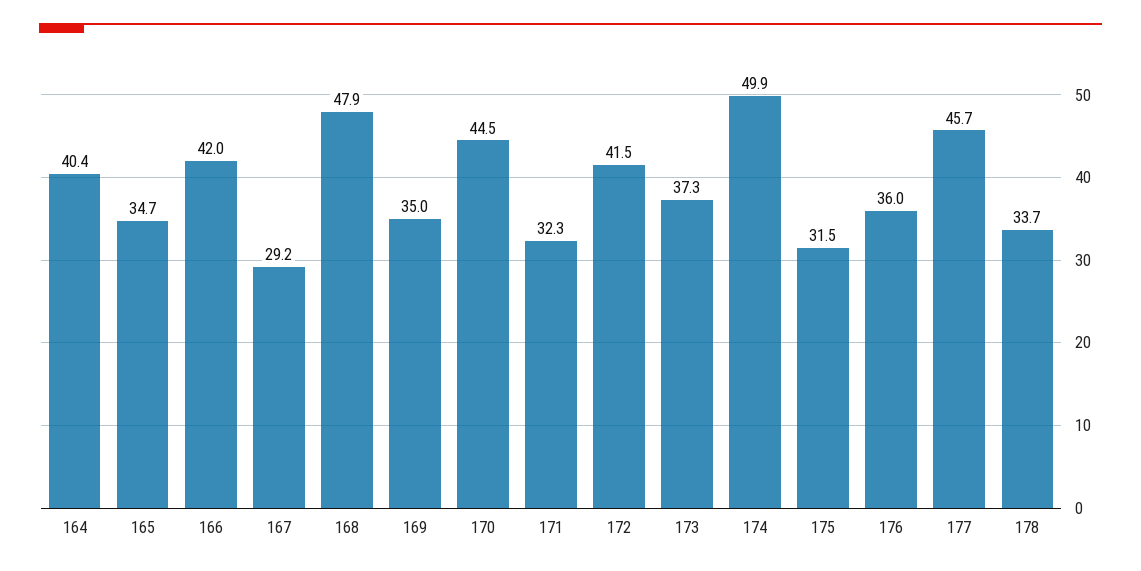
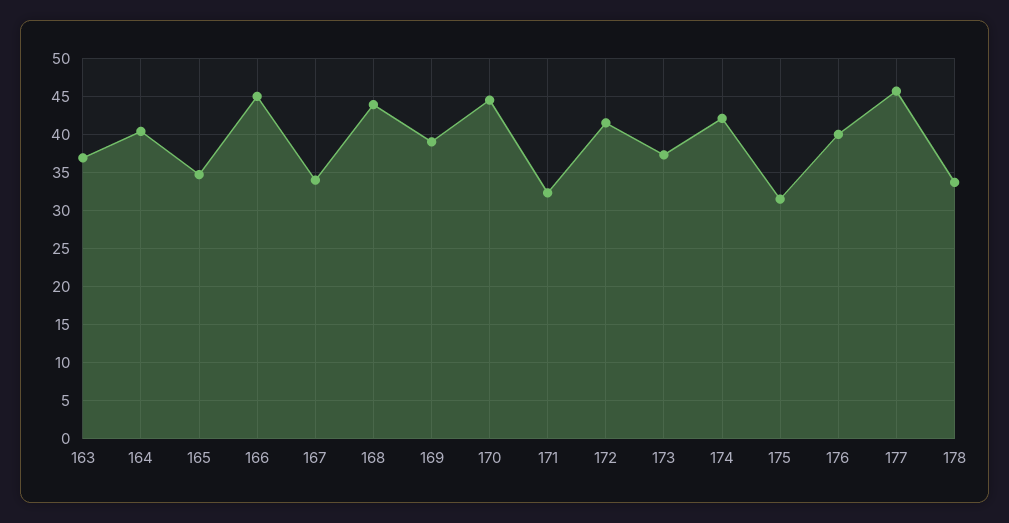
166: 42 -> 45
167: 29.2 -> 34
168: 47.9 -> 44
169: 35 -> 39
174: 49.9 -> 42
176: 36 -> 40
163: none -> 37

